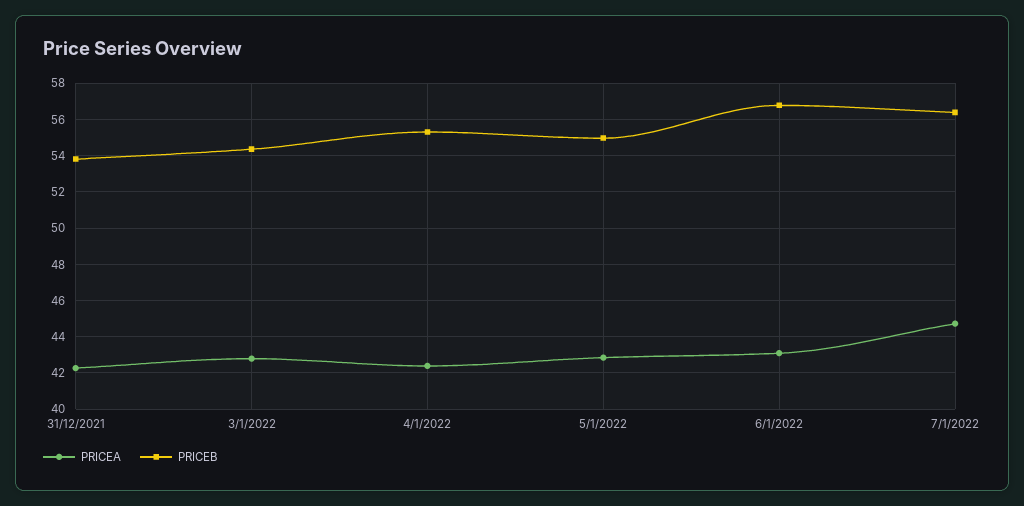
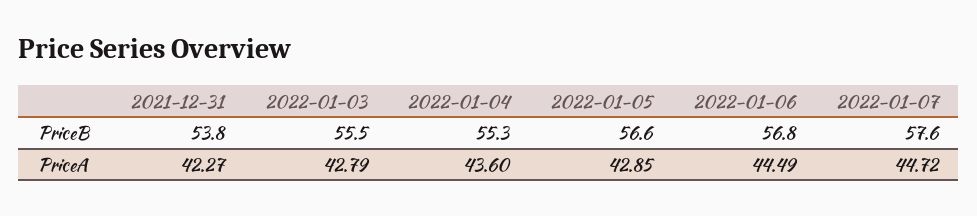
PRICEB, 3/1/2022: 54.5 -> 55.5
PRICEA, 4/1/2022: 42.5 -> 43.6
PRICEB, 5/1/2022: 55 -> 56.6
PRICEA, 6/1/2022: 43 -> 44.49
PRICEB, 7/1/2022: 56.5 -> 57.6

